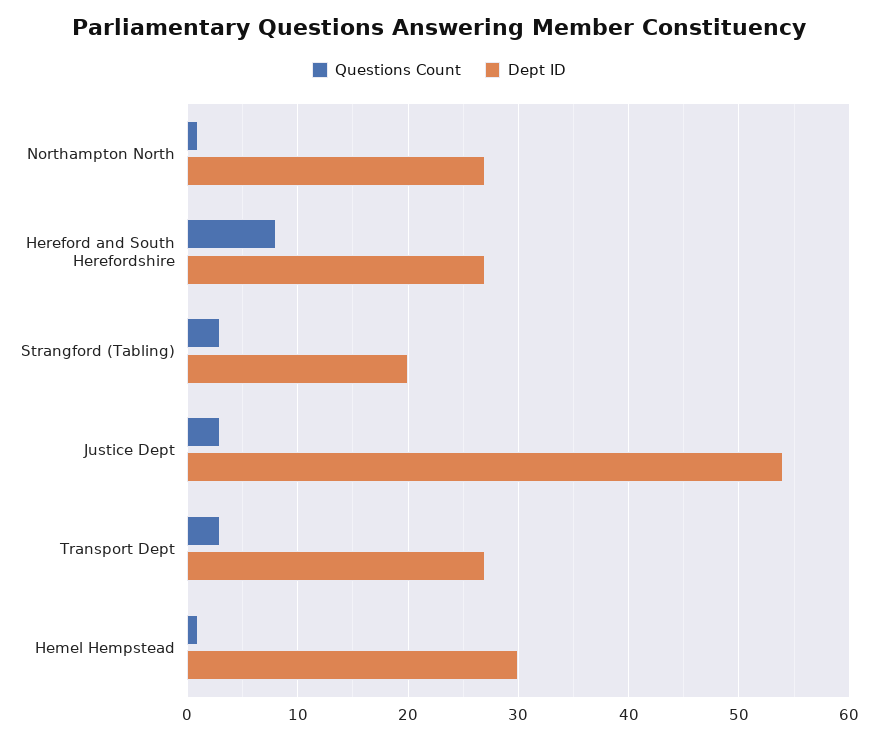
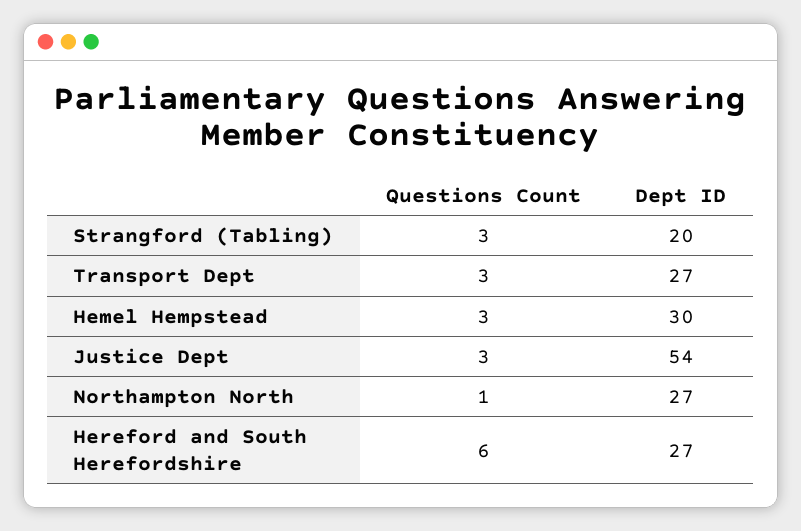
Questions Count, Hereford and South Herefordshire: 8 -> 6
Questions Count, Hemel Hempstead: 1 -> 3

